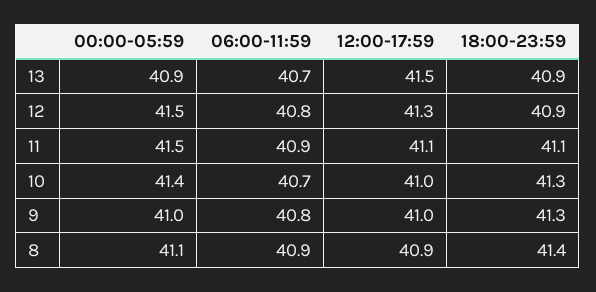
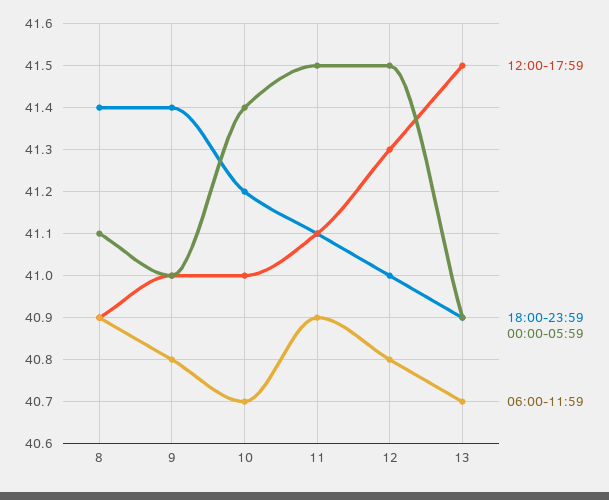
18:00-23:59, 12: 40.9 -> 41
18:00-23:59, 10: 41.3 -> 41.2
18:00-23:59, 9: 41.3 -> 41.4

